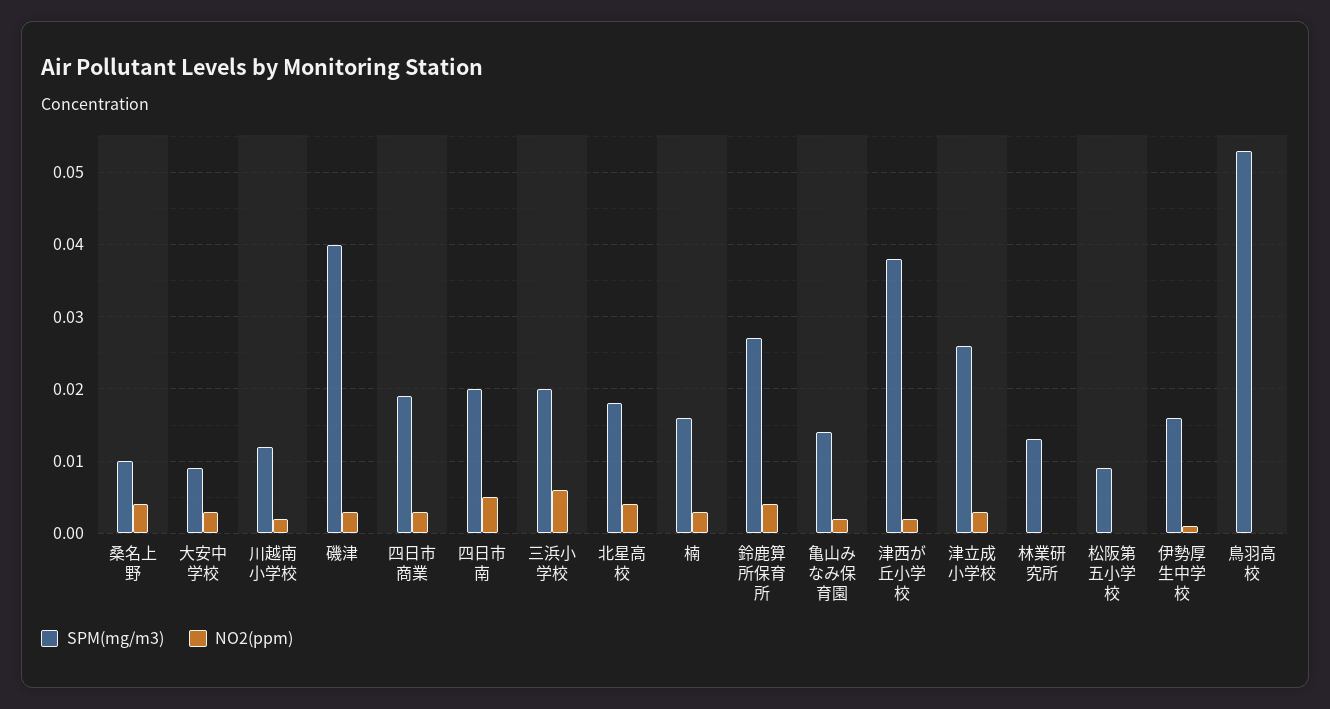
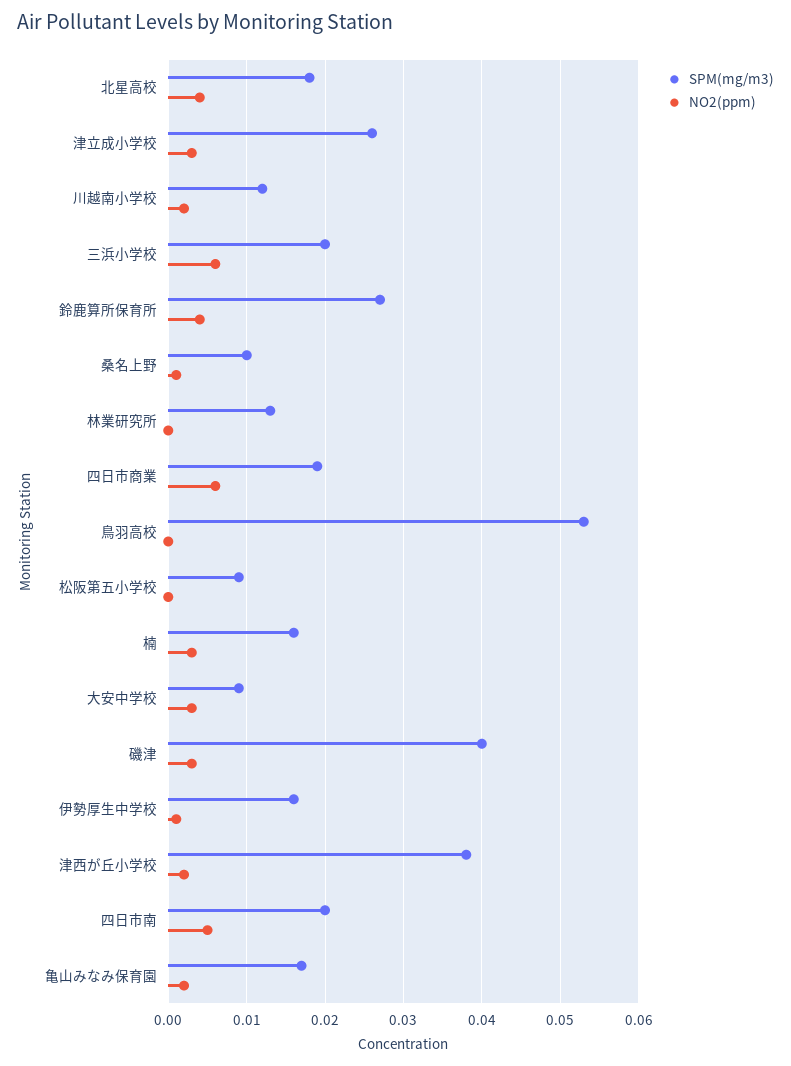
NO2(ppm), 桑名上野: 0.004 -> 0.001
NO2(ppm), 四日市商業: 0.003 -> 0.006
SPM(mg/m3), 亀山みなみ保育園: 0.014 -> 0.017

